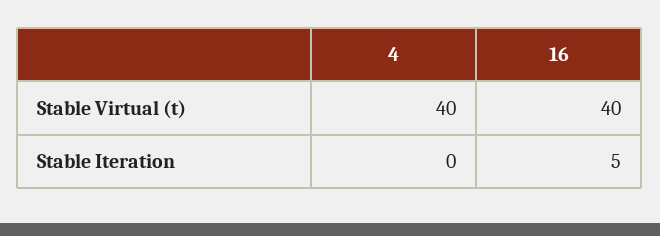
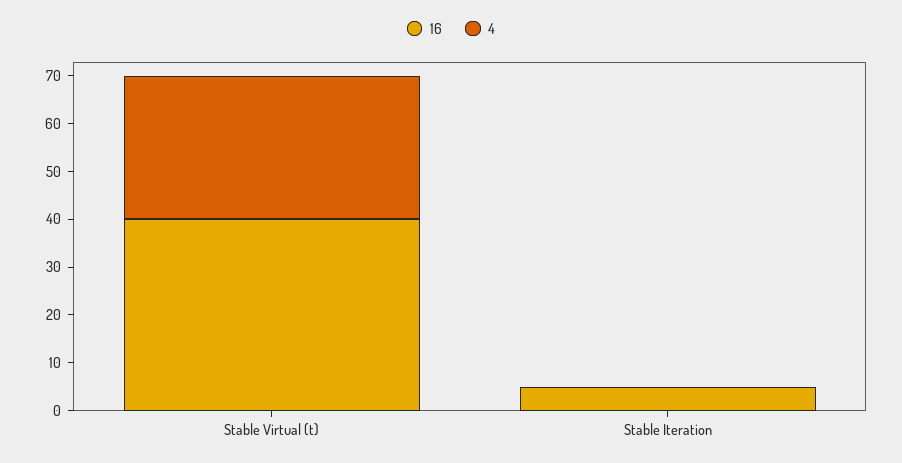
4, Stable Virtual (t): 40 -> 30

